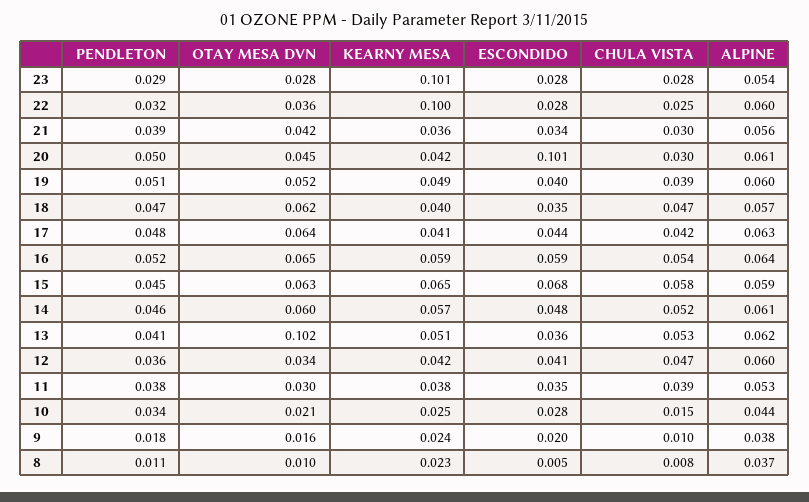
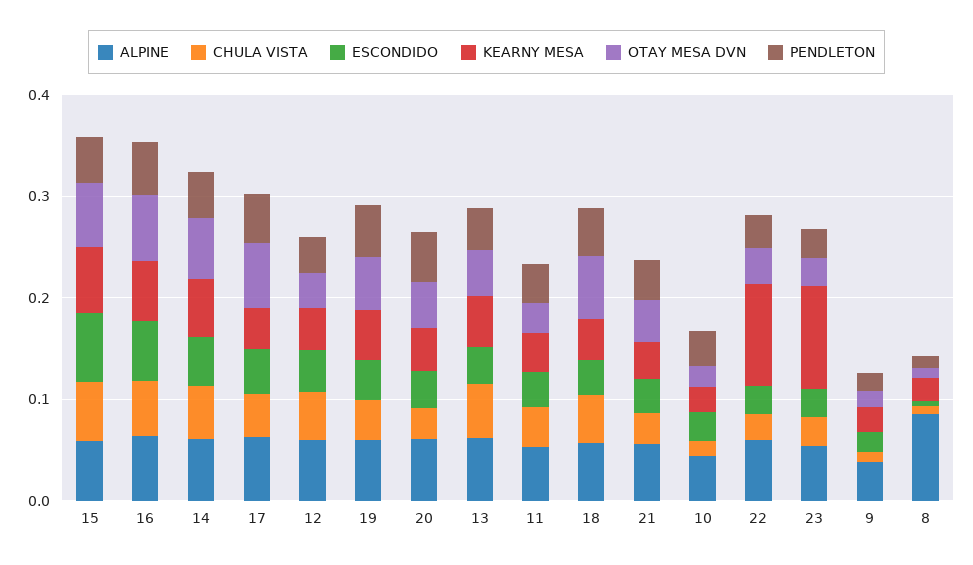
ESCONDIDO, 20: 0.101 -> 0.04
OTAY MESA DVN, 13: 0.102 -> 0.04
ALPINE, 8: 0.037 -> 0.08

